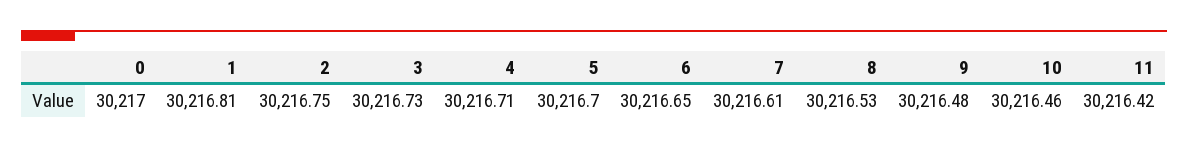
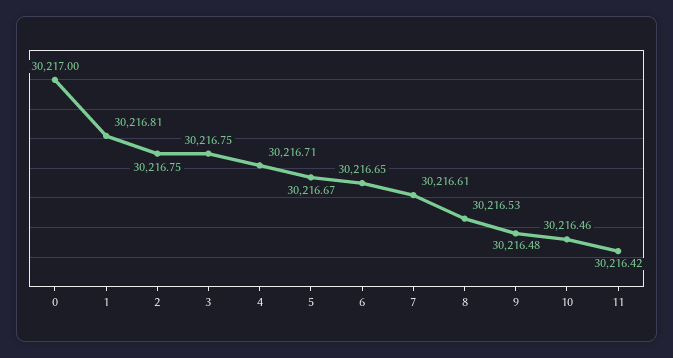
3: 30216.73 -> 30216.75
5: 30216.7 -> 30216.67

